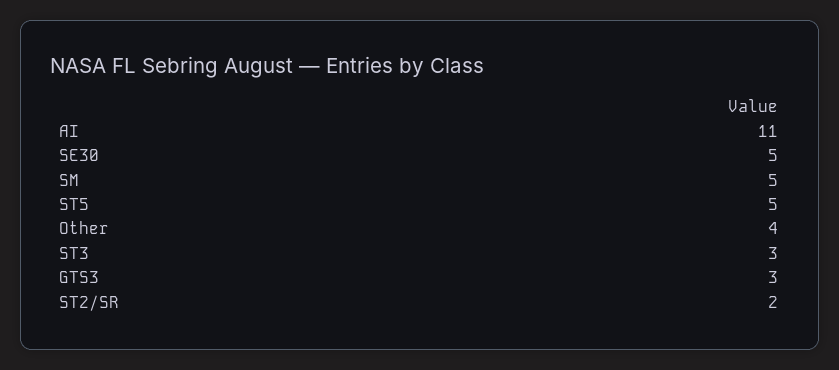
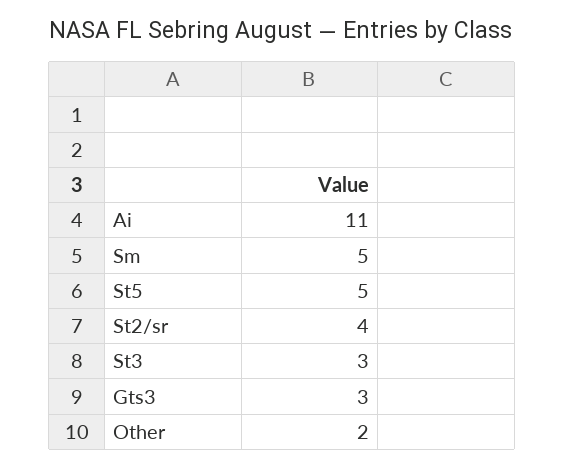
SE30: 5 -> none
Other: 4 -> 2
ST2/SR: 2 -> 4

